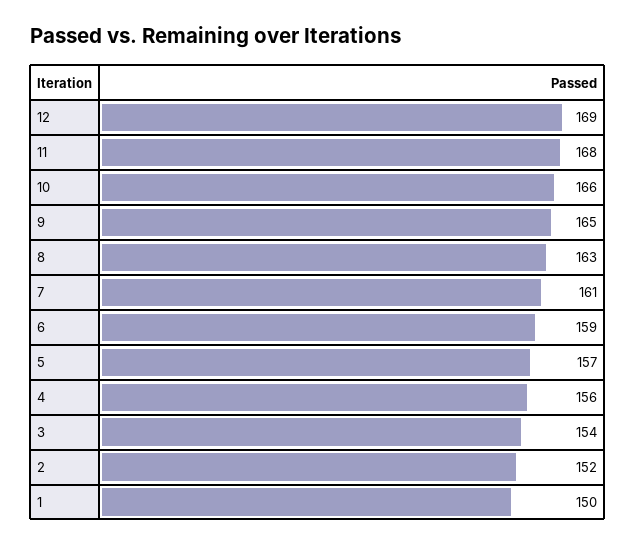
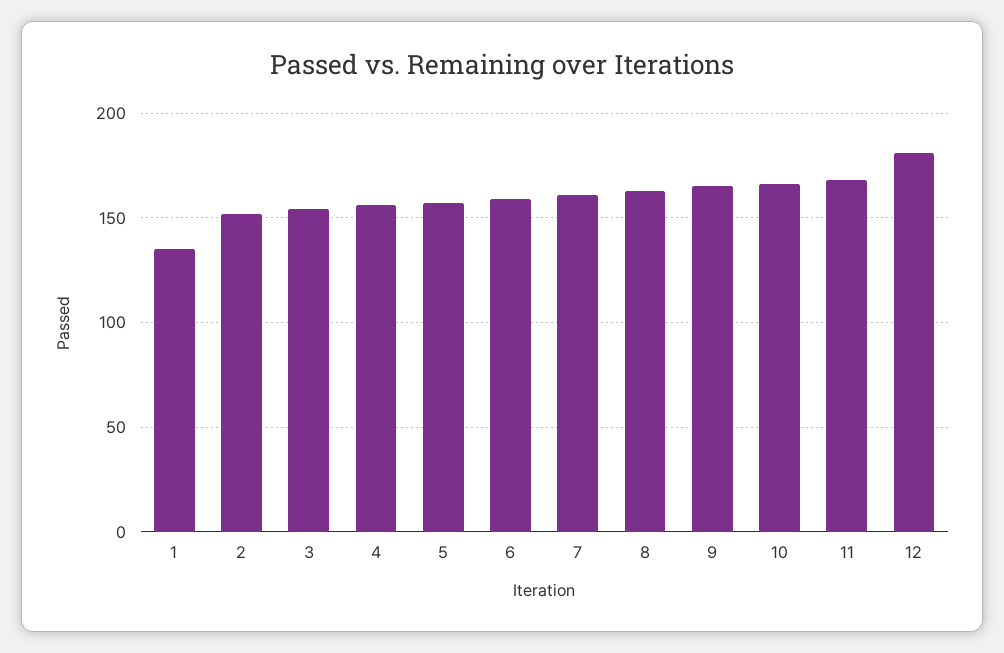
12: 169 -> 180
1: 150 -> 135

